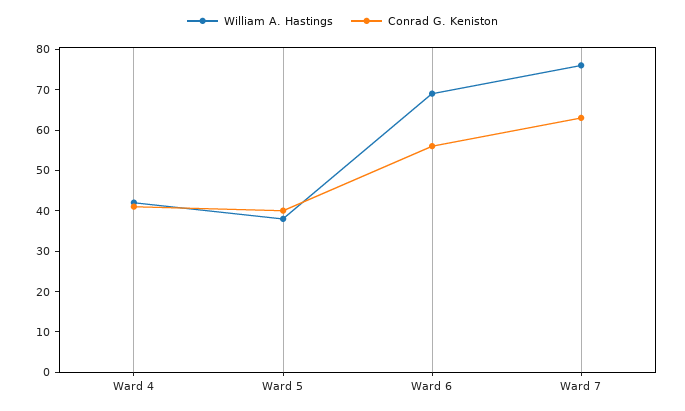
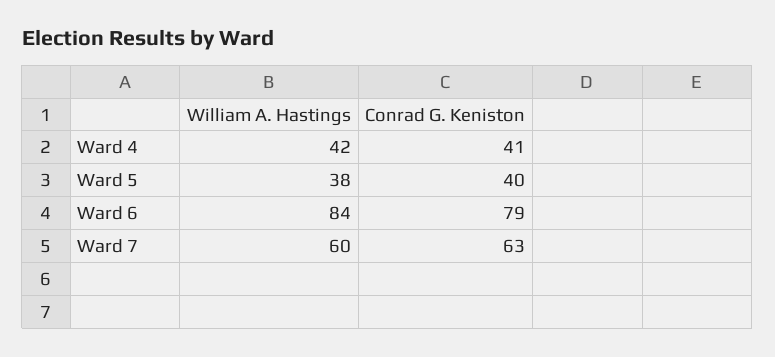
William A. Hastings, Ward 6: 70 -> 84
Conrad G. Keniston, Ward 6: 55 -> 79
William A. Hastings, Ward 7: 75 -> 60

